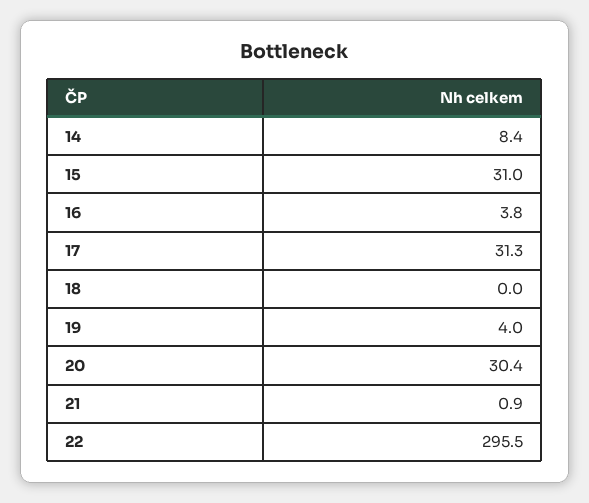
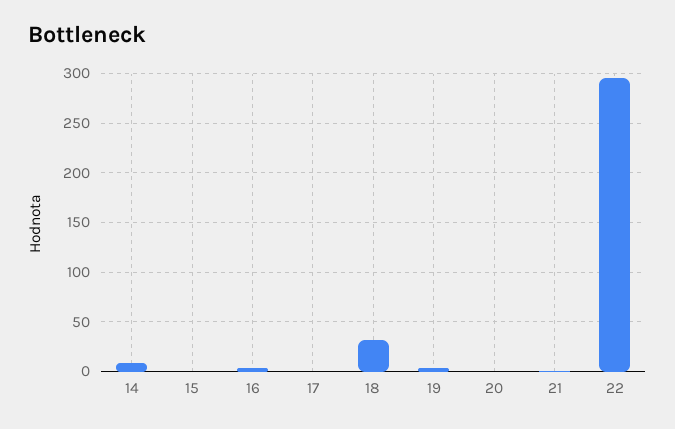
15: 31 -> 0
17: 31.3 -> 0
18: 0 -> 30
20: 30.4 -> 0

